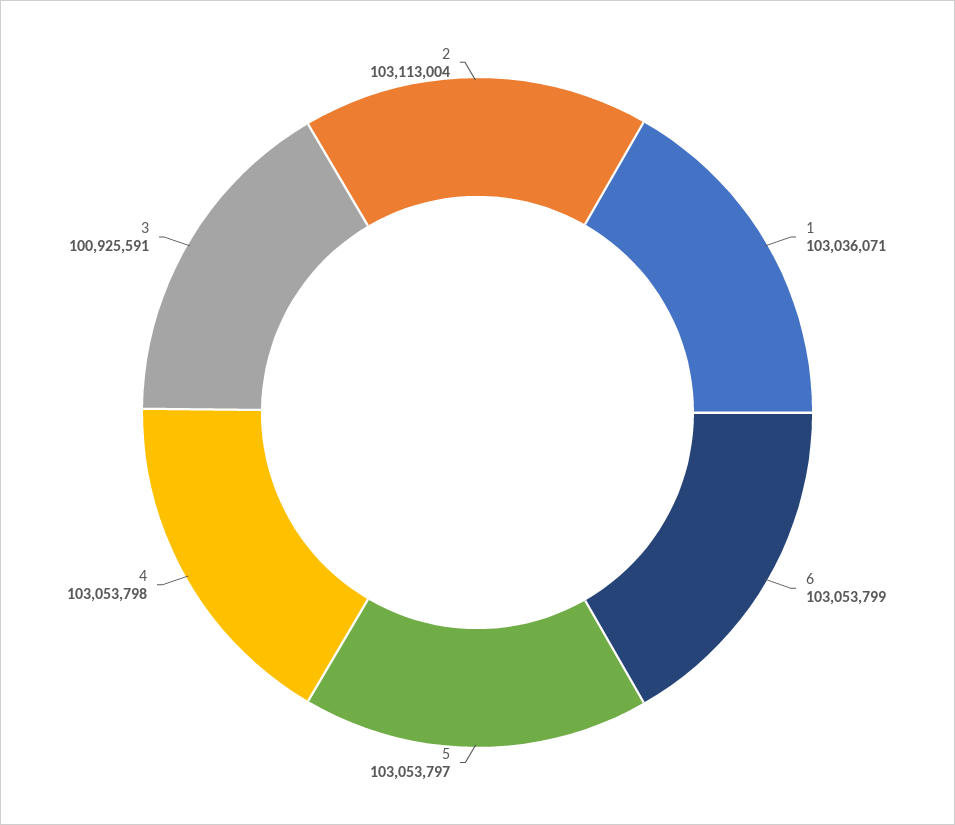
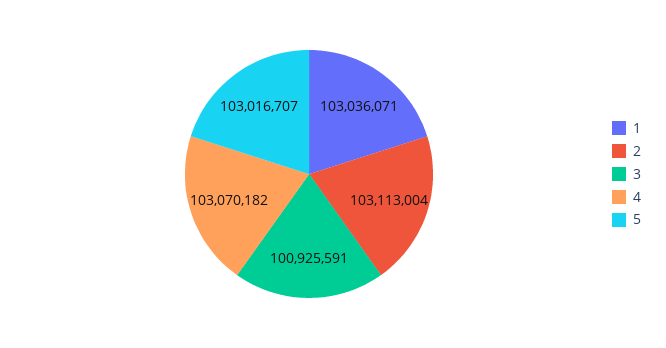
6: 103053799 -> none
5: 103053797 -> 103016707
4: 103053798 -> 103070182

